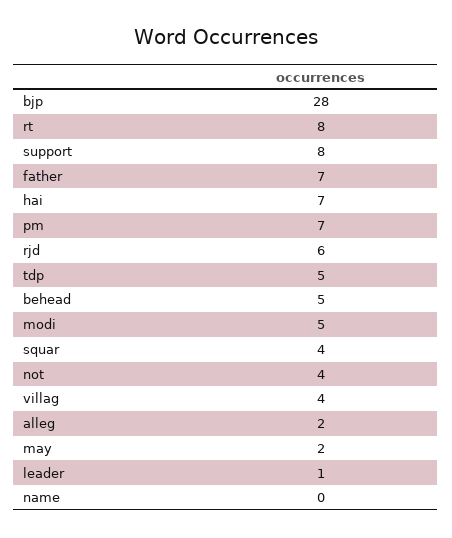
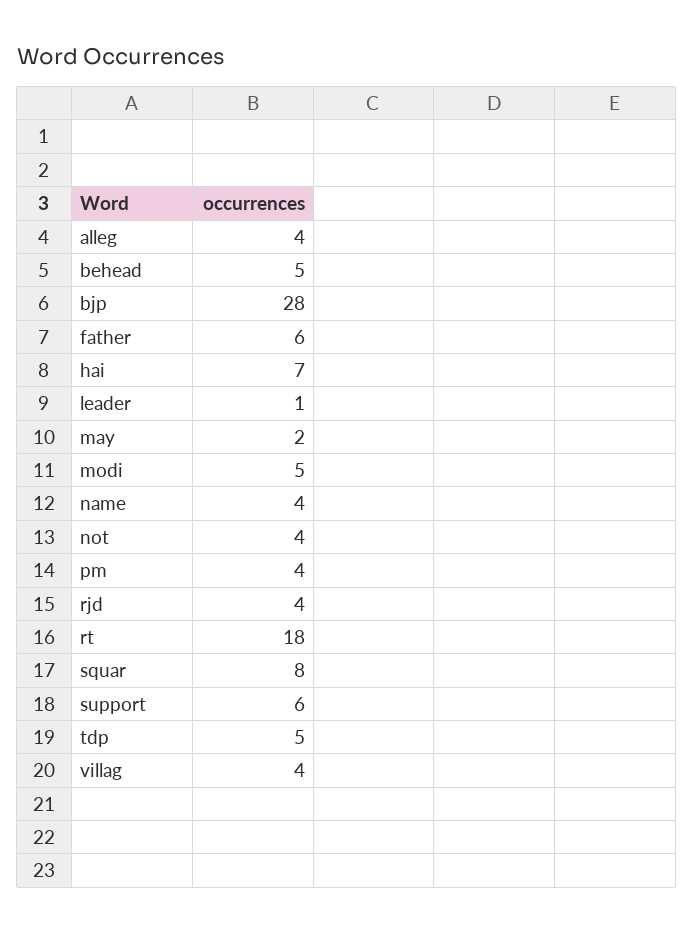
rt: 8 -> 18
support: 8 -> 6
father: 7 -> 6
pm: 7 -> 4
rjd: 6 -> 4
squar: 4 -> 8
alleg: 2 -> 4
name: 0 -> 4

